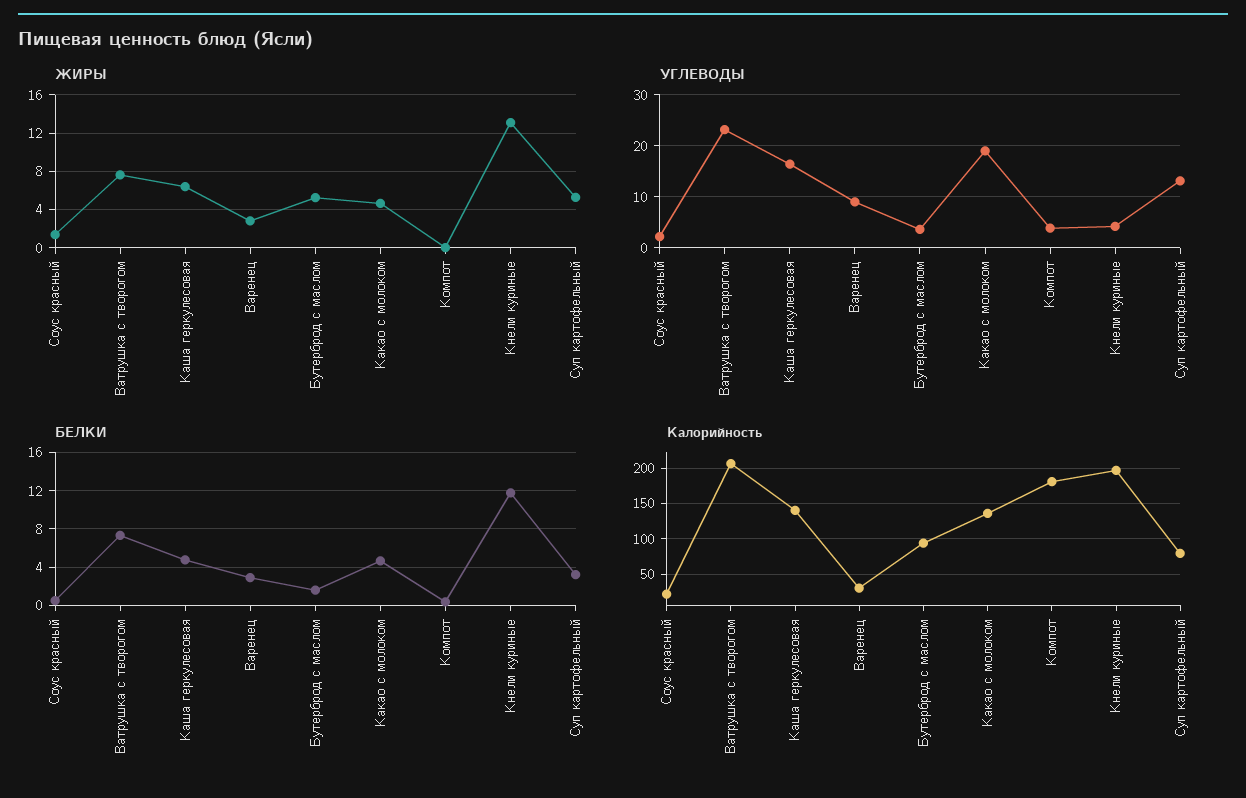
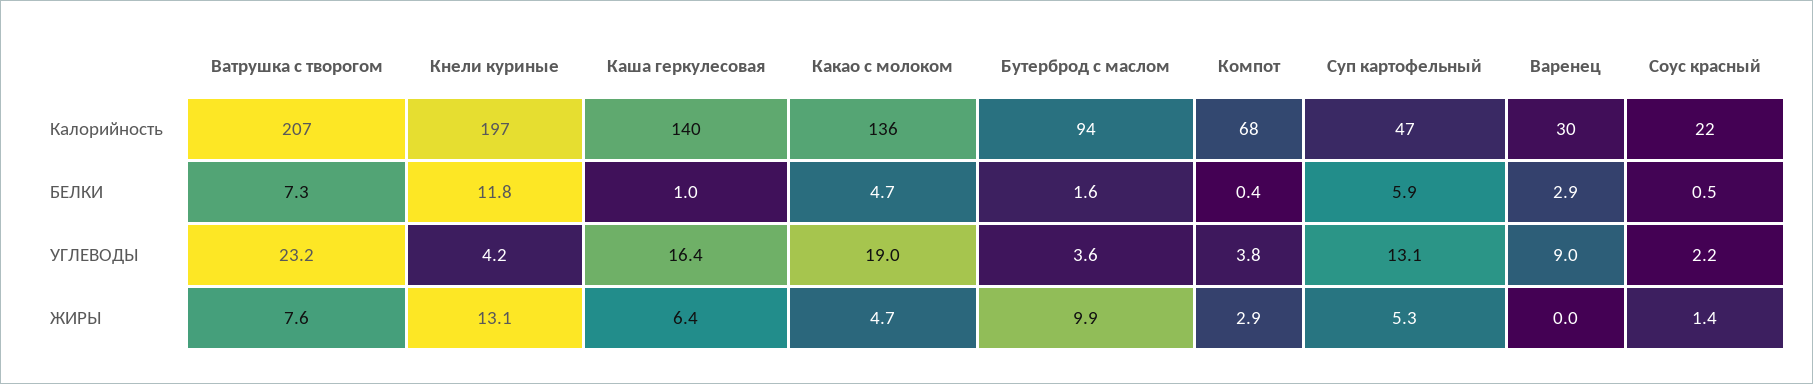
ЖИРЫ, Варенец: 3 -> 0
ЖИРЫ, Бутерброд с маслом: 5 -> 9.9
ЖИРЫ, Компот: 0 -> 2.9
БЕЛКИ, Каша геркулесовая: 5 -> 1
БЕЛКИ, Суп картофельный: 3 -> 5.9
Калорийность, Компот: 180 -> 68
Калорийность, Суп картофельный: 80 -> 47

